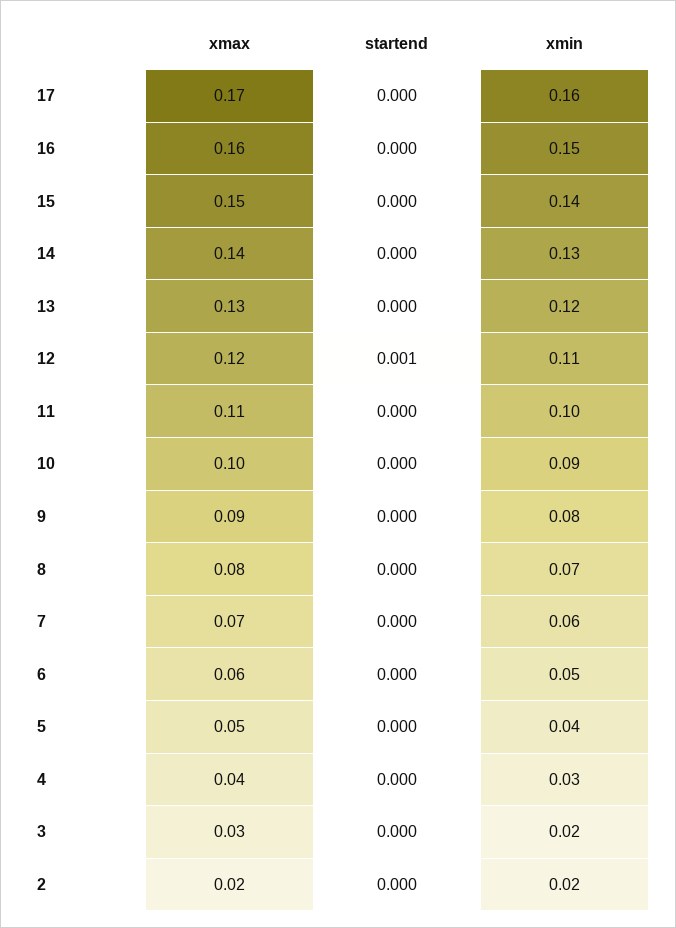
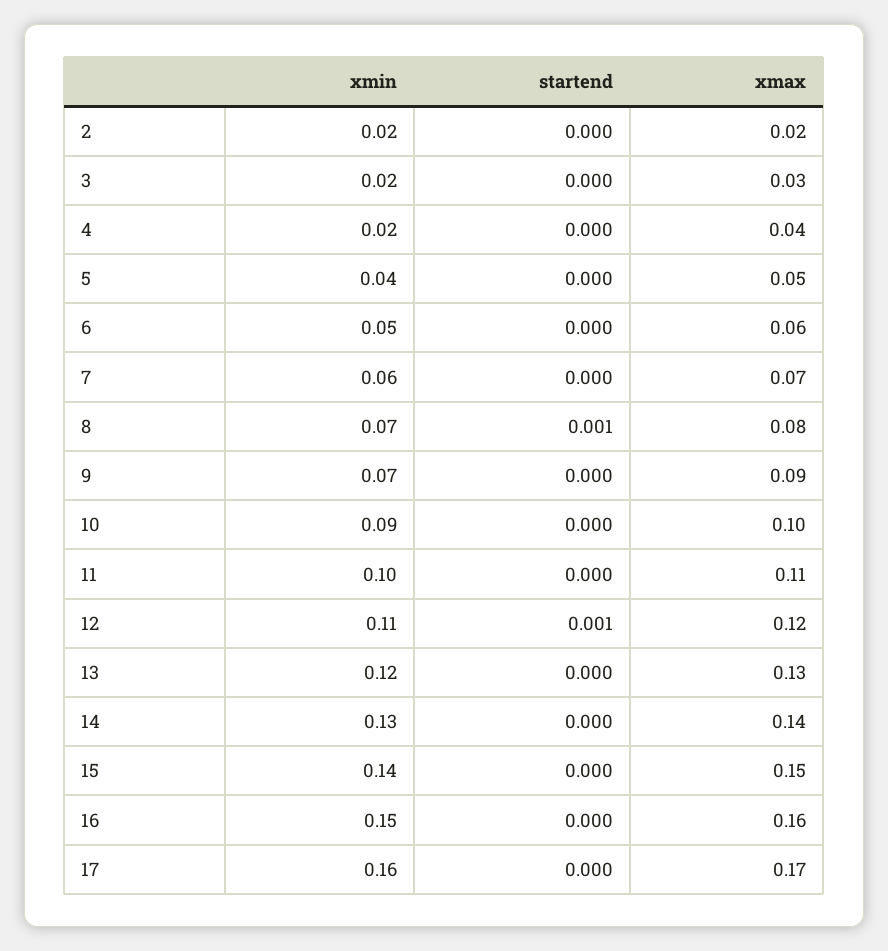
xmin, 9: 0.08 -> 0.07
startend, 8: 0 -> 0.001
xmin, 4: 0.03 -> 0.02

